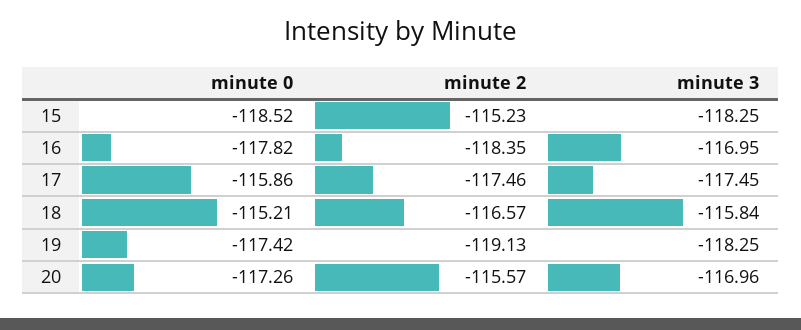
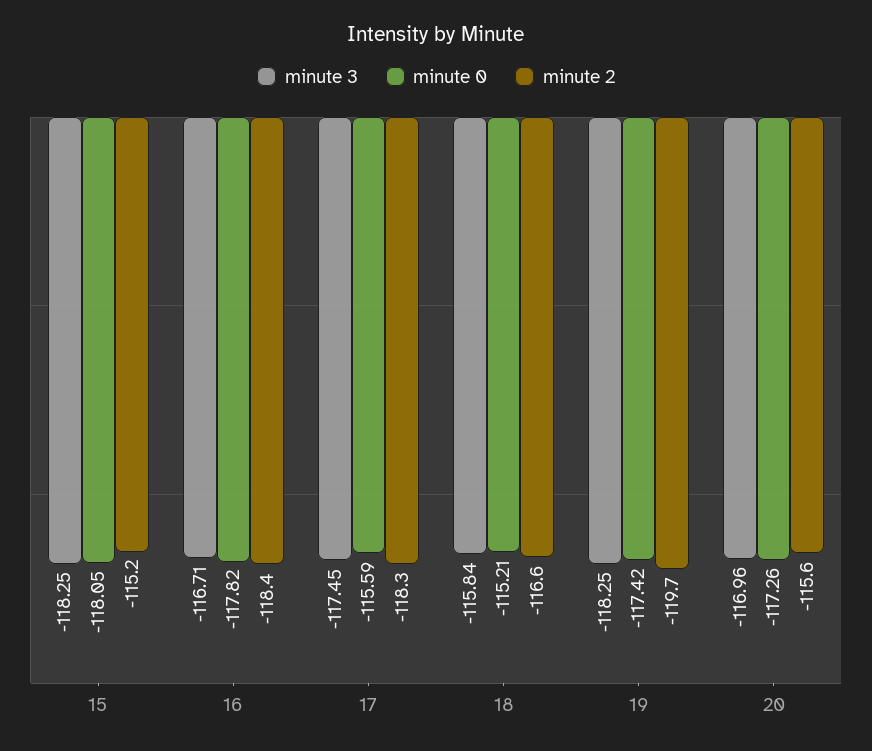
minute 0, 15: -118.52 -> -118.05
minute 3, 16: -116.95 -> -116.71
minute 0, 17: -115.86 -> -115.59
minute 2, 17: -117.46 -> -118.3
minute 2, 19: -119.13 -> -119.7

